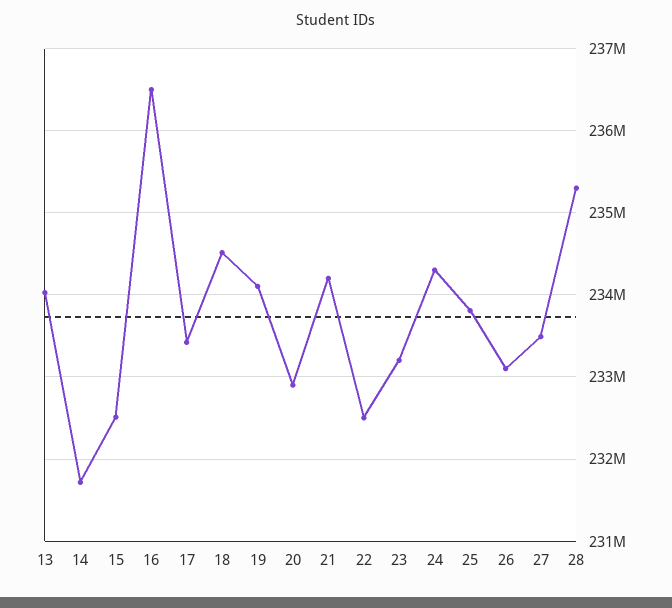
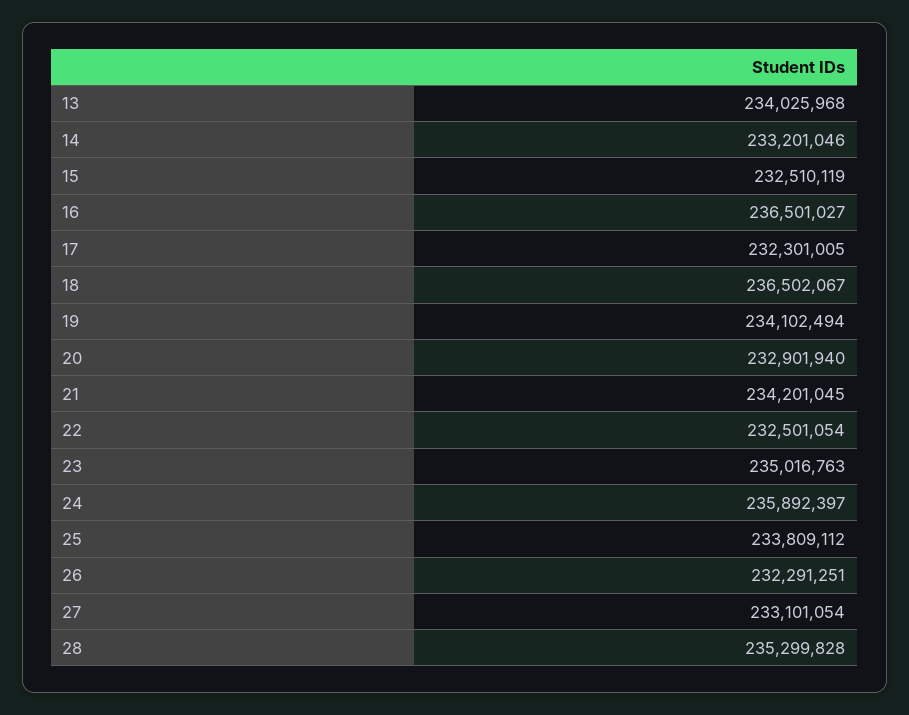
14: 231700000 -> 233201046
17: 233400000 -> 232301005
18: 234500000 -> 236502067
23: 233200000 -> 235016763
24: 234300000 -> 235892397
26: 233100000 -> 232291251
27: 233500000 -> 233101054

